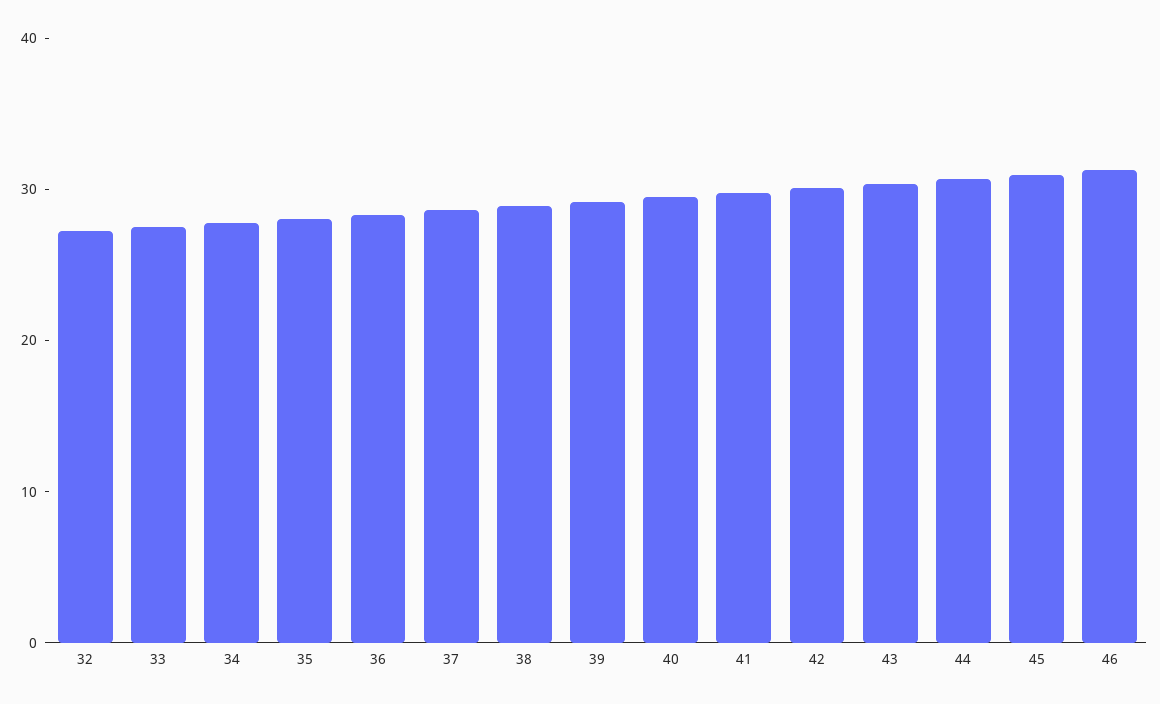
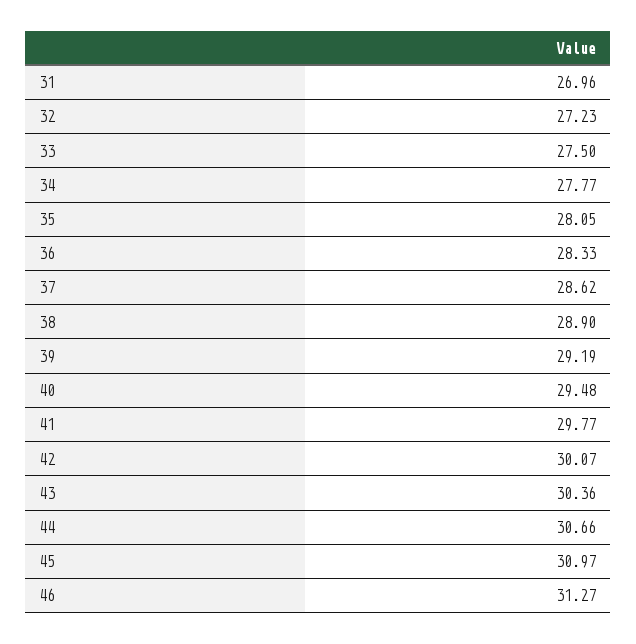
31: none -> 26.96

